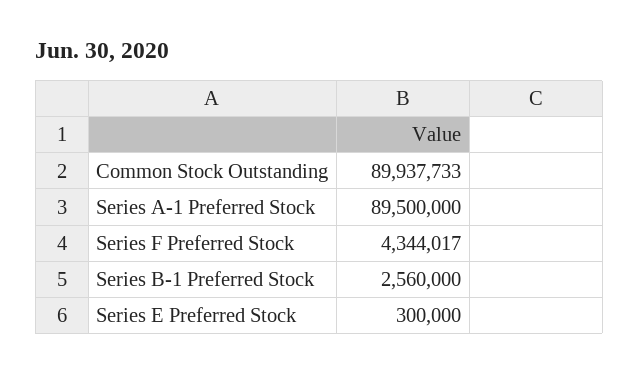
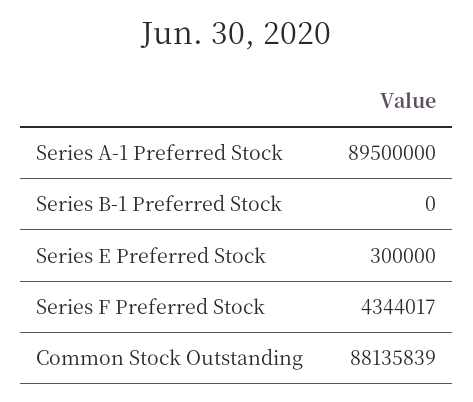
Common Stock Outstanding: 89937733 -> 88135839
Series B-1 Preferred Stock: 2560000 -> 0

